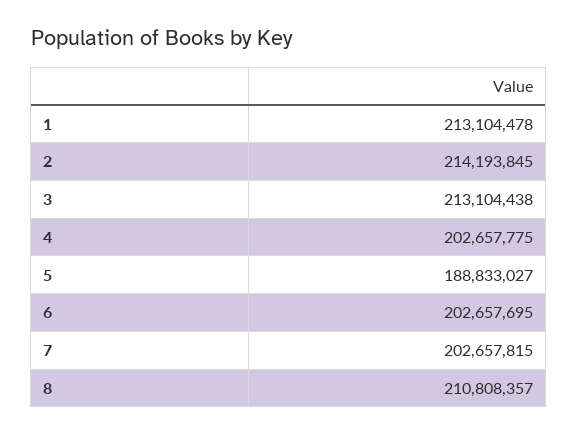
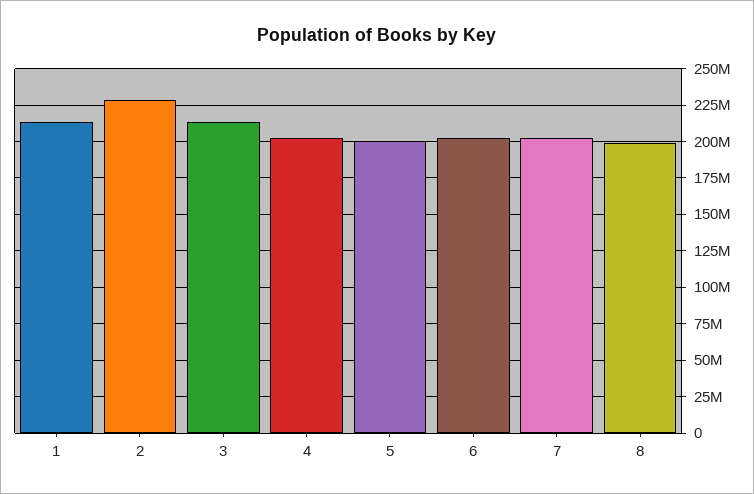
2: 214193845 -> 230000000
5: 188833027 -> 200000000
8: 210808357 -> 200000000

